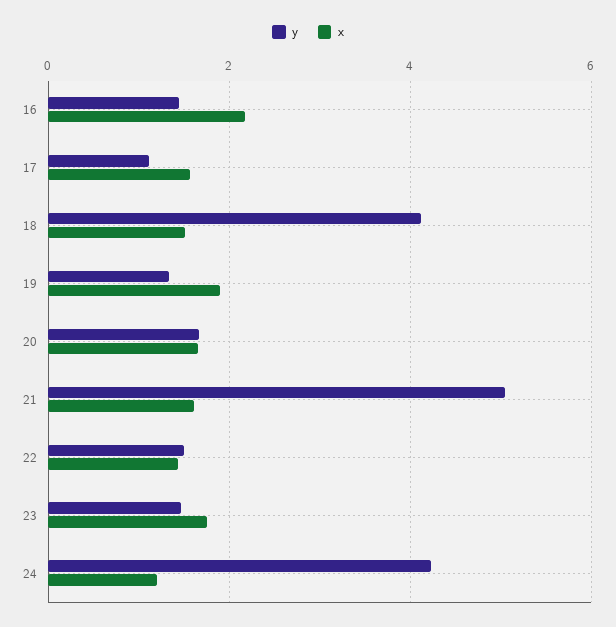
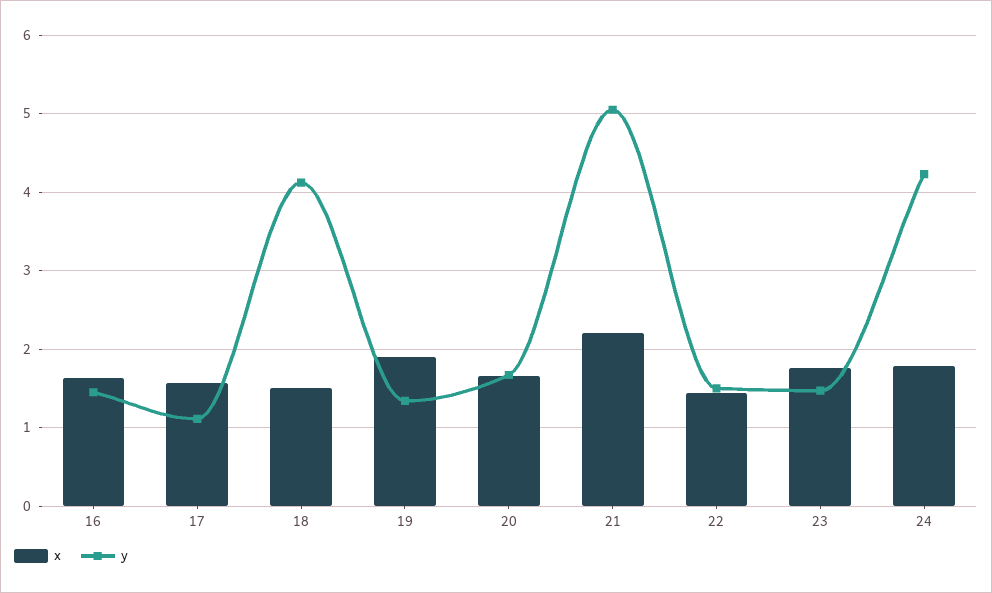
x, 16: 2.2 -> 1.6
x, 21: 1.6 -> 2.2
x, 24: 1.2 -> 1.8

